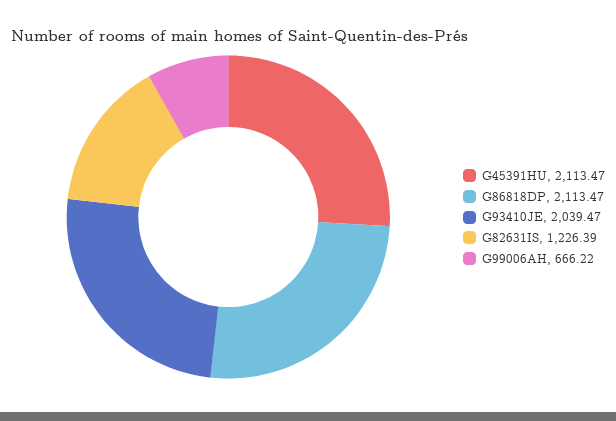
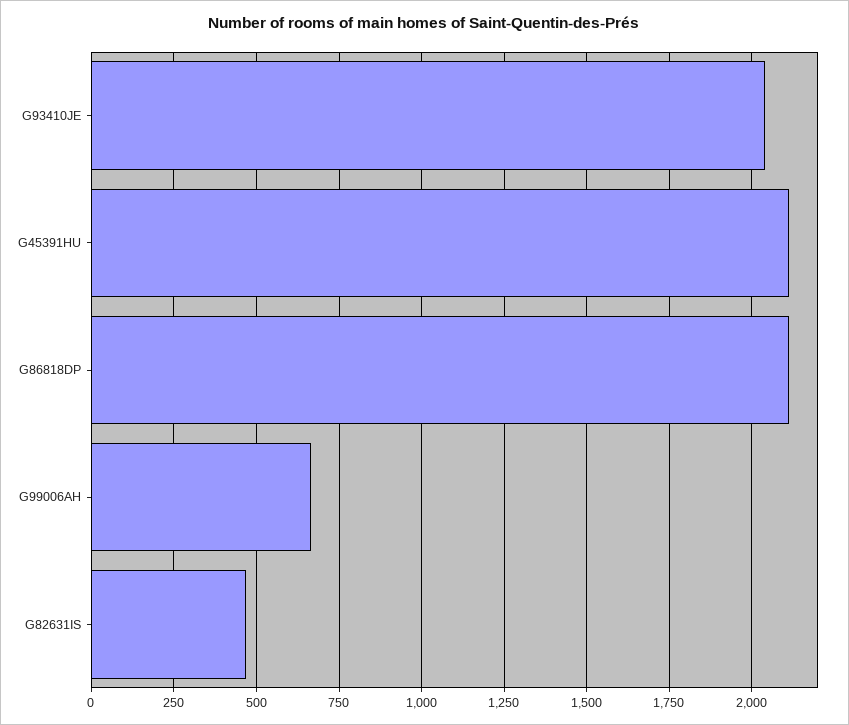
G82631IS: 1226.39 -> 475

